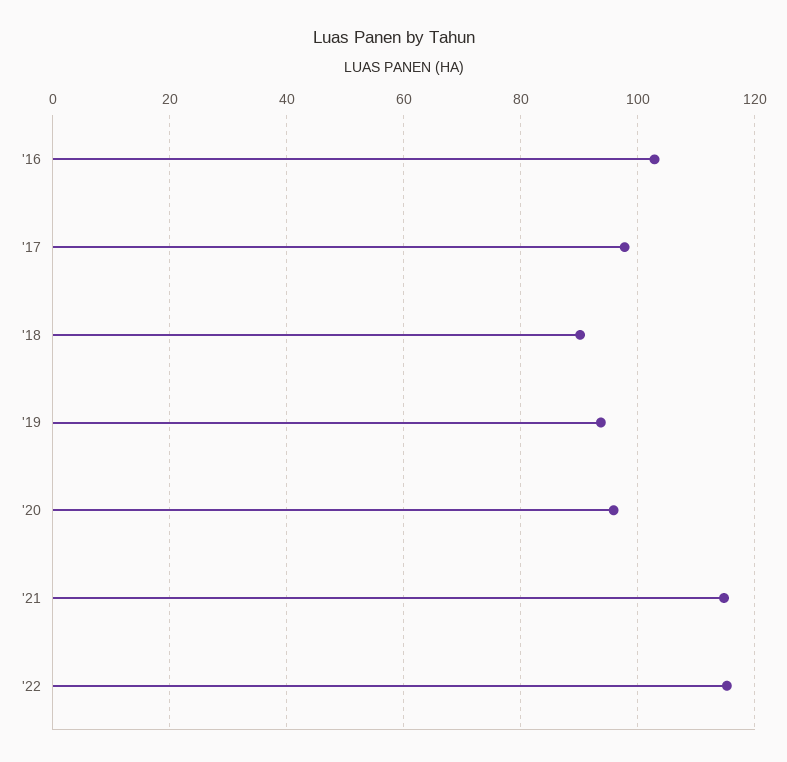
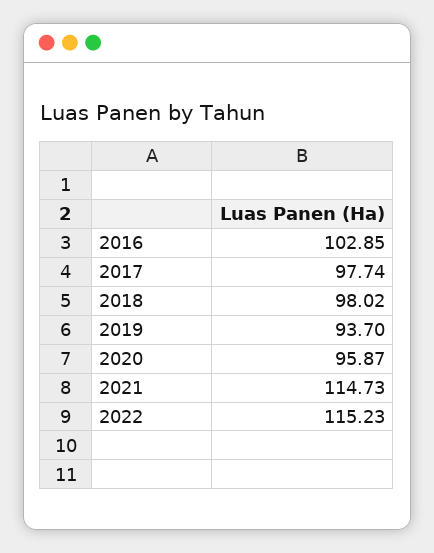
'18: 90 -> 98.02

